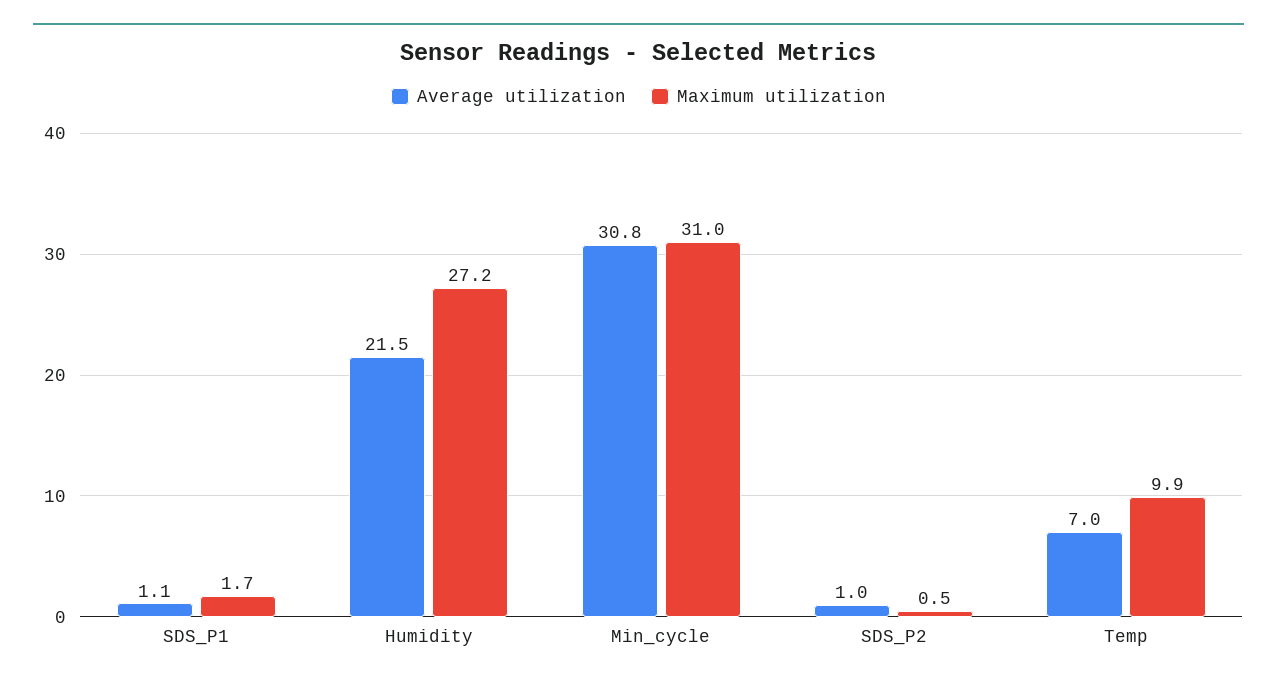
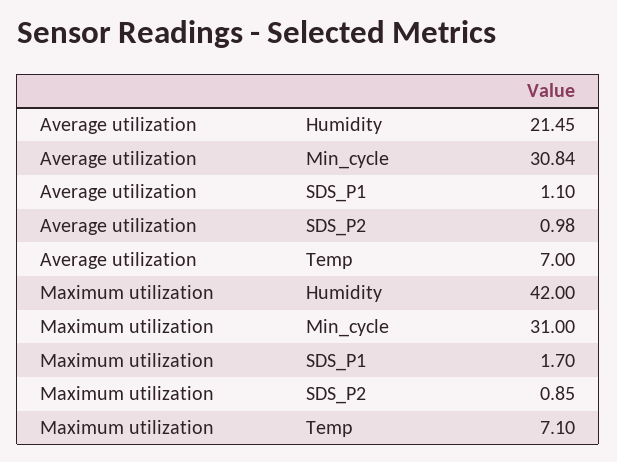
Maximum utilization, Humidity: 27.2 -> 42
Maximum utilization, SDS_P2: 0.5 -> 0.85
Maximum utilization, Temp: 9.9 -> 7.1

